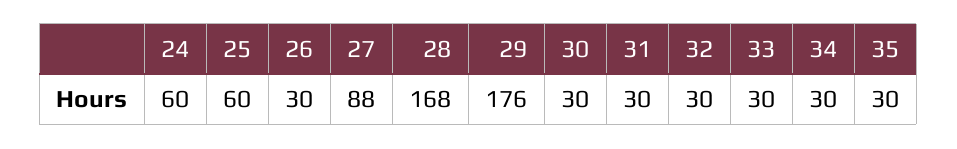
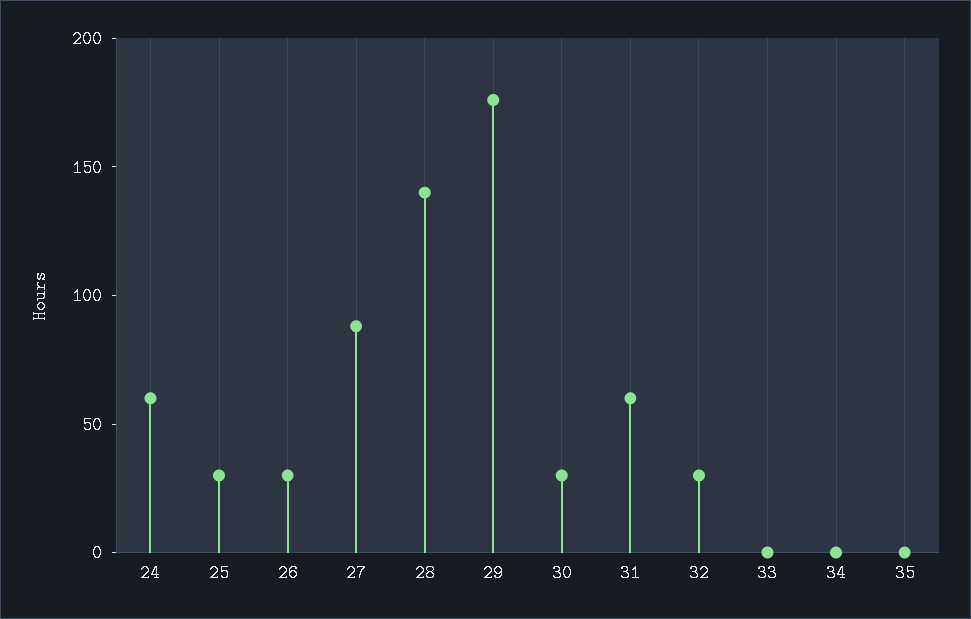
25: 60 -> 30
28: 168 -> 140
31: 30 -> 60
33: 30 -> 0
34: 30 -> 0
35: 30 -> 0

